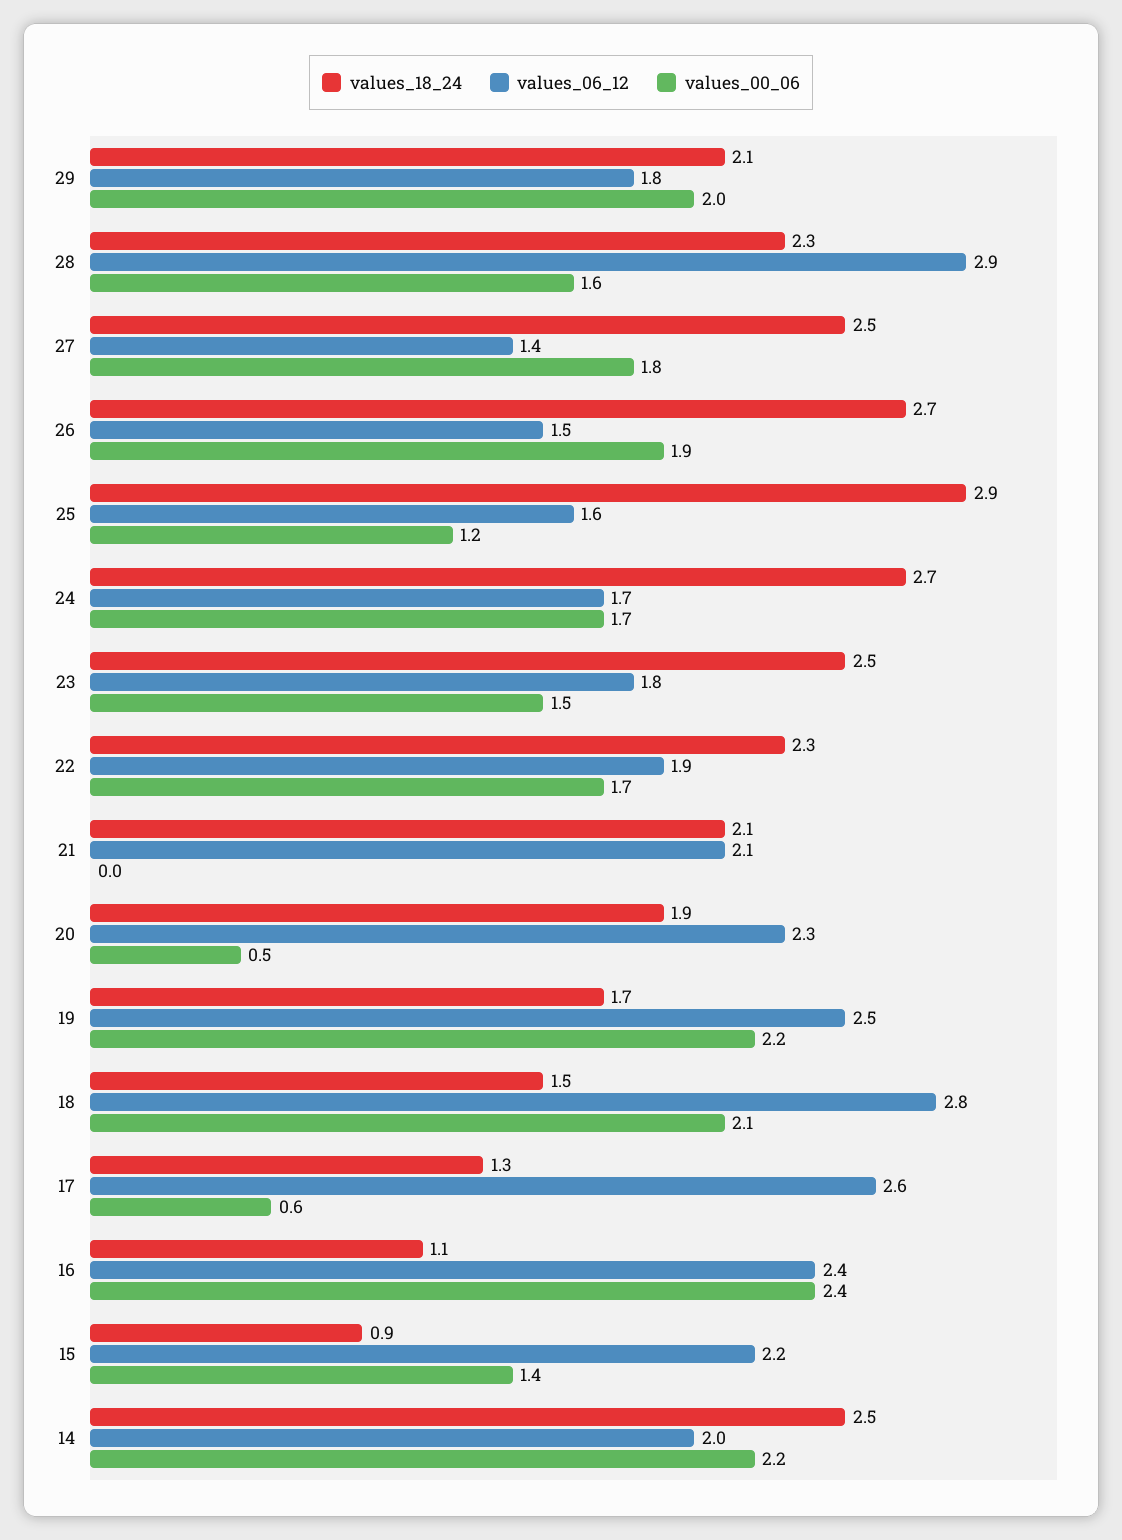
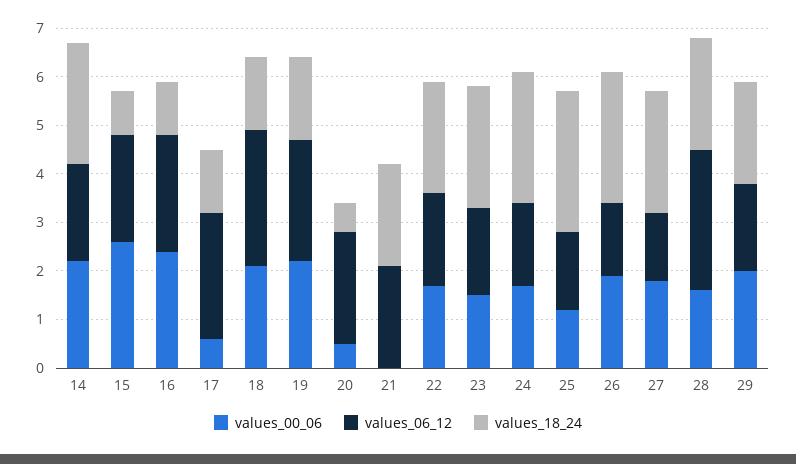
values_18_24, 20: 1.9 -> 0.5
values_00_06, 15: 1.4 -> 2.5

